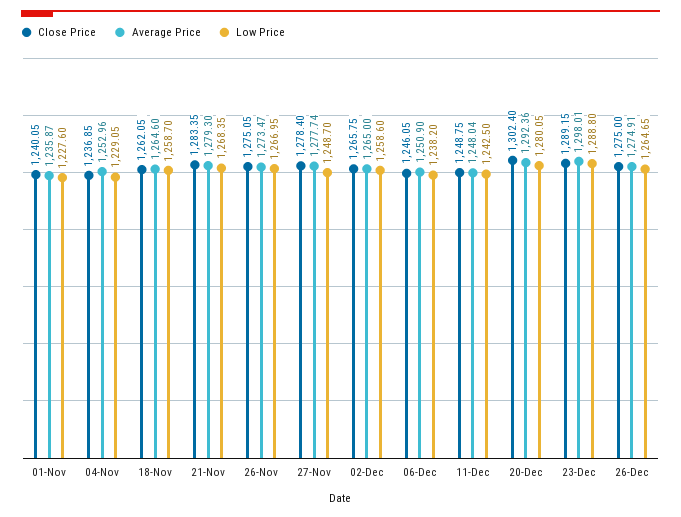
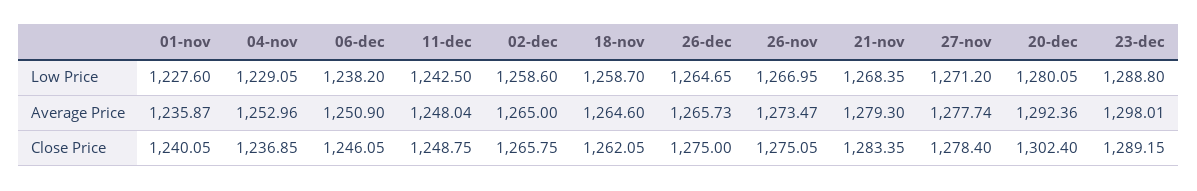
Low Price, 27-Nov: 1248.7 -> 1271.2
Average Price, 26-Dec: 1274.91 -> 1265.73

